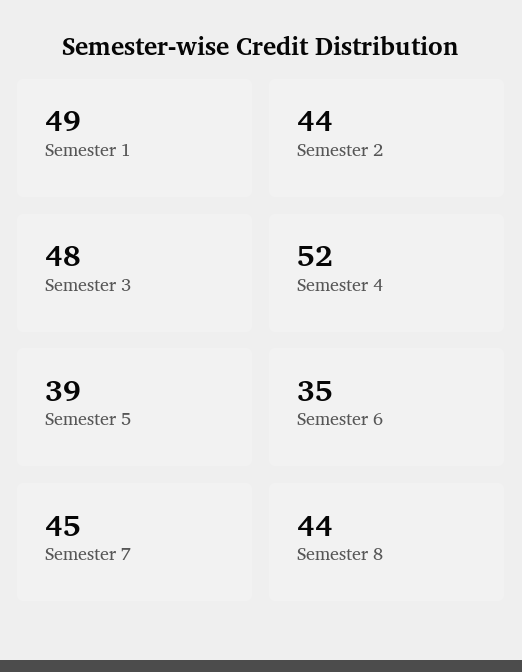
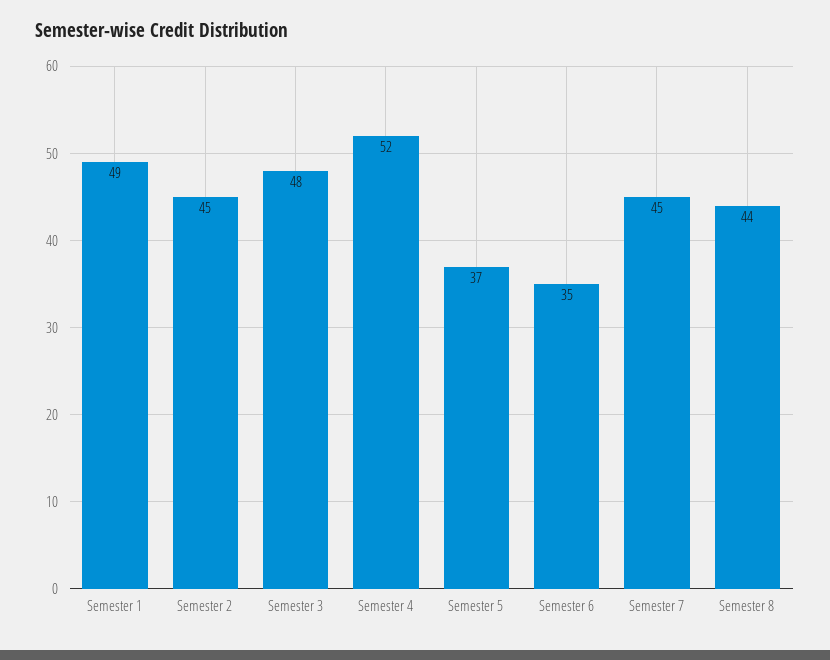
Semester 2: 44 -> 45
Semester 5: 39 -> 37

